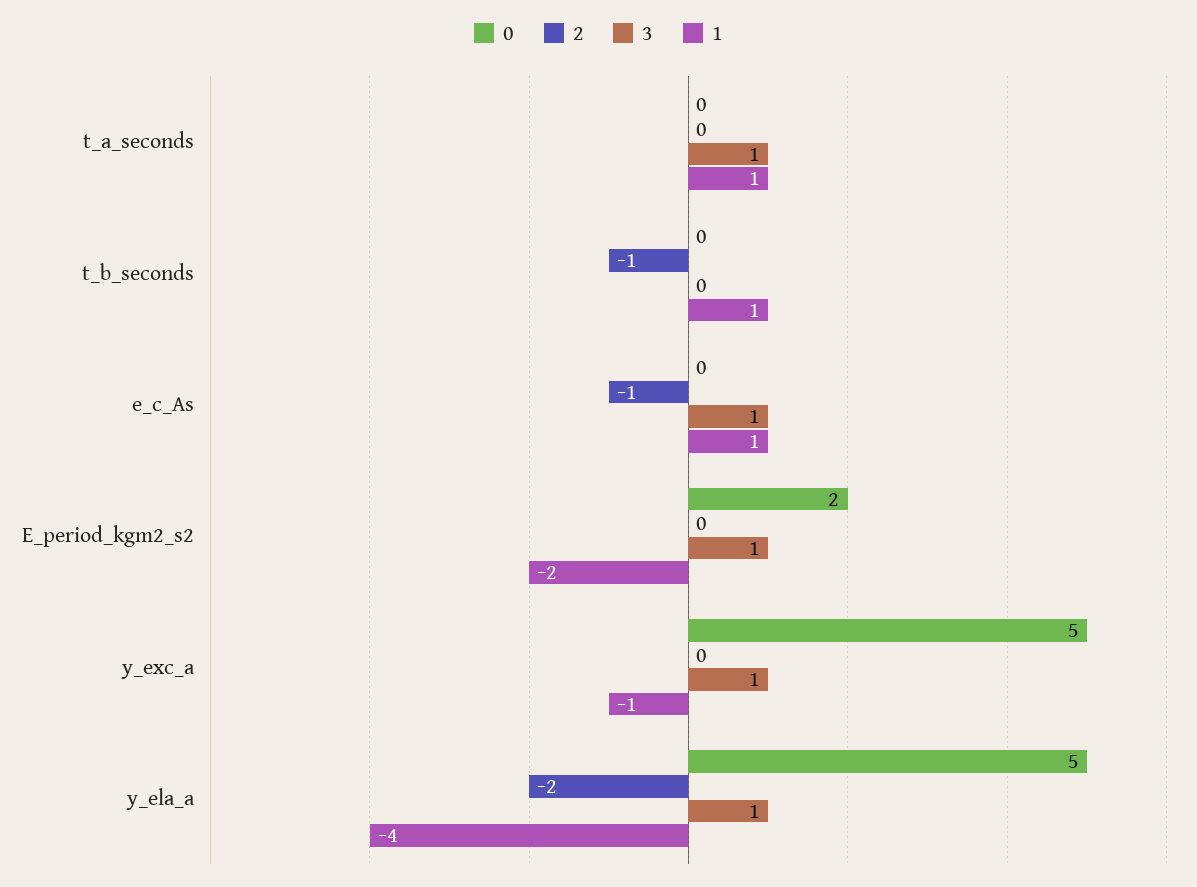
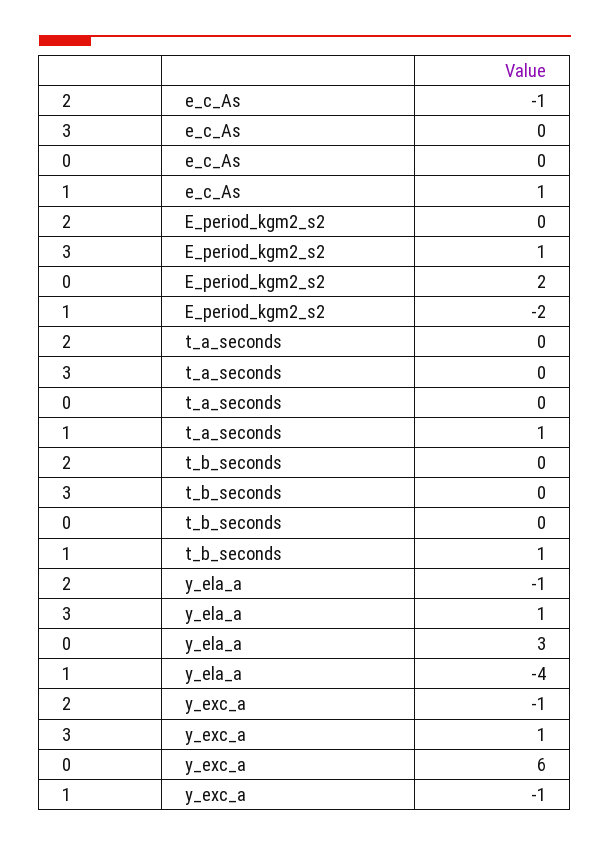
3, t_a_seconds: 1 -> 0
2, t_b_seconds: -1 -> 0
3, e_c_As: 1 -> 0
0, y_exc_a: 5 -> 6
2, y_exc_a: 0 -> -1
0, y_ela_a: 5 -> 3
2, y_ela_a: -2 -> -1

